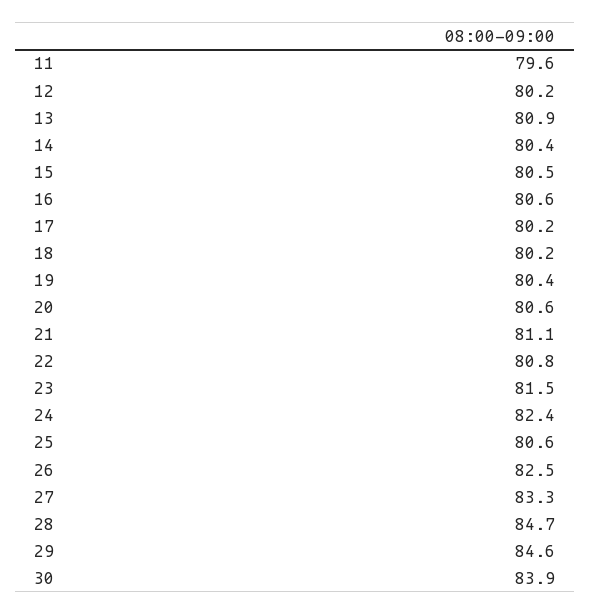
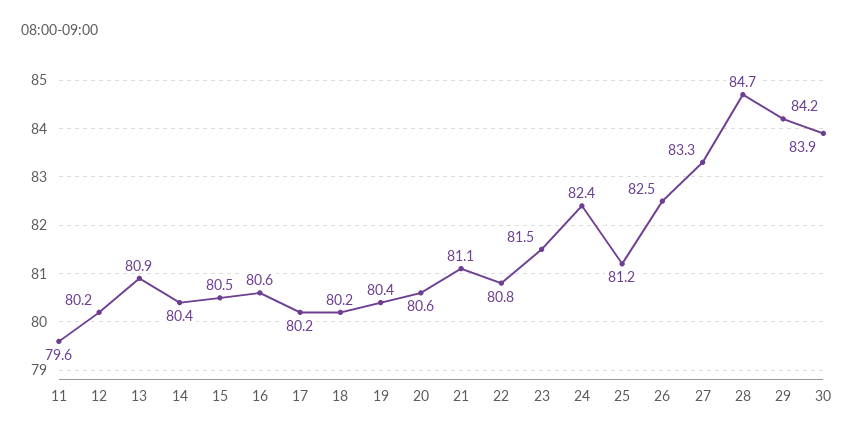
25: 80.6 -> 81.2
29: 84.6 -> 84.2

